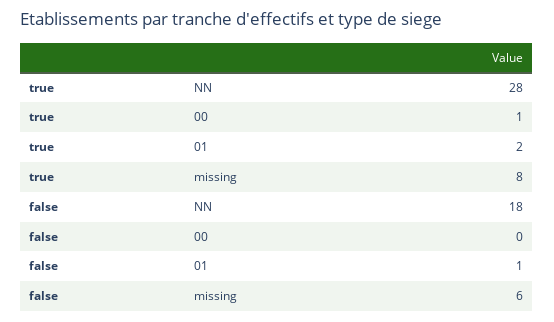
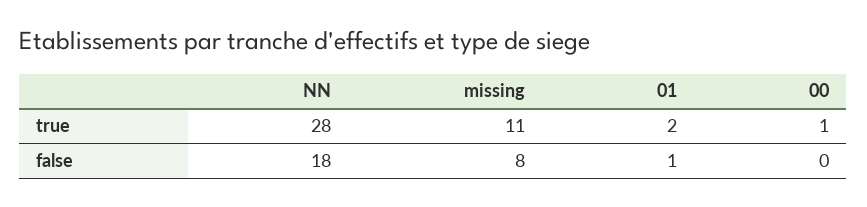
true, missing: 8 -> 11
false, missing: 6 -> 8

